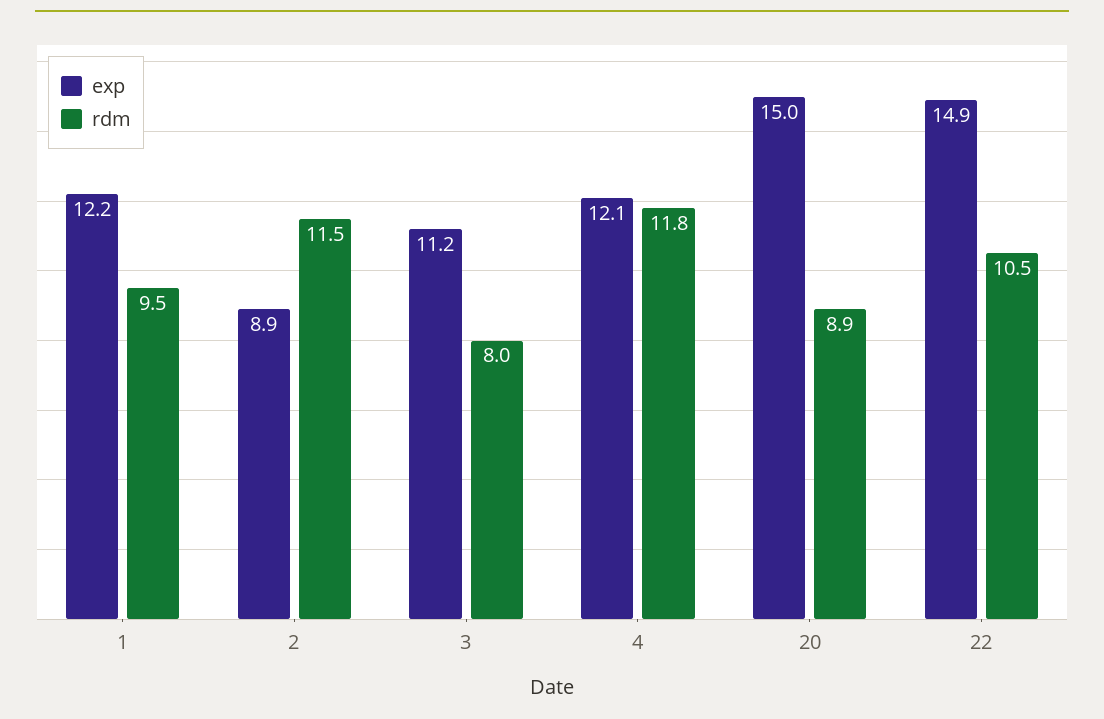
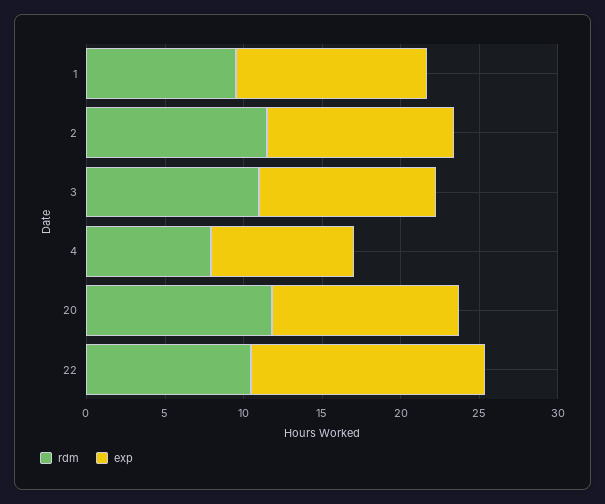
exp, 2: 8.9 -> 12
rdm, 3: 8 -> 11
exp, 4: 12.1 -> 9
rdm, 4: 11.8 -> 8
exp, 20: 15 -> 12
rdm, 20: 8.9 -> 12

